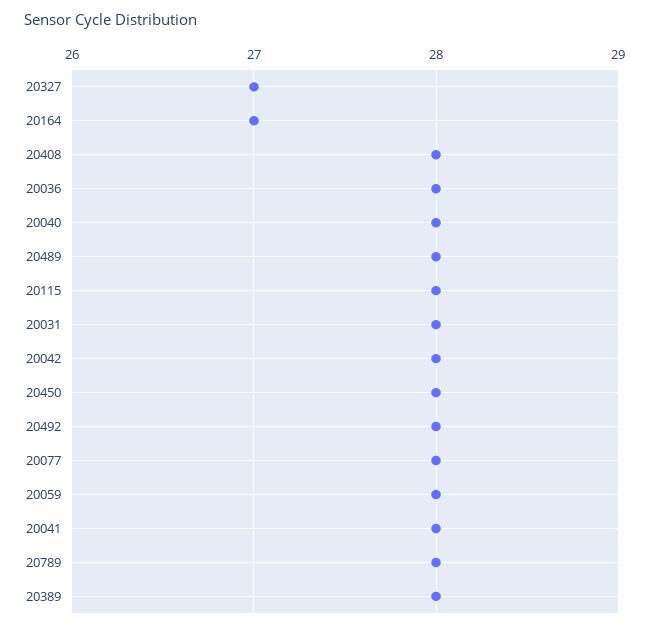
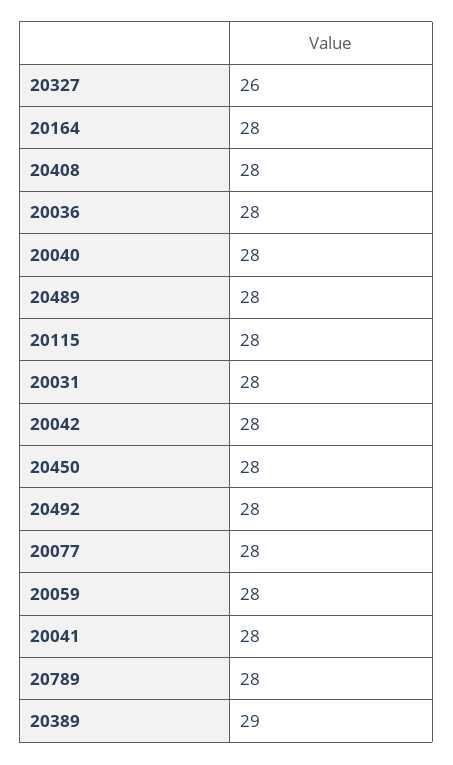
20327: 27 -> 26
20164: 27 -> 28
20389: 28 -> 29

